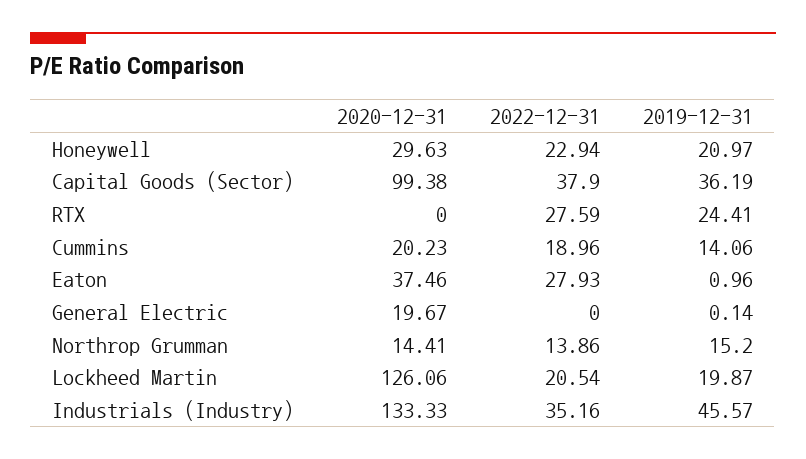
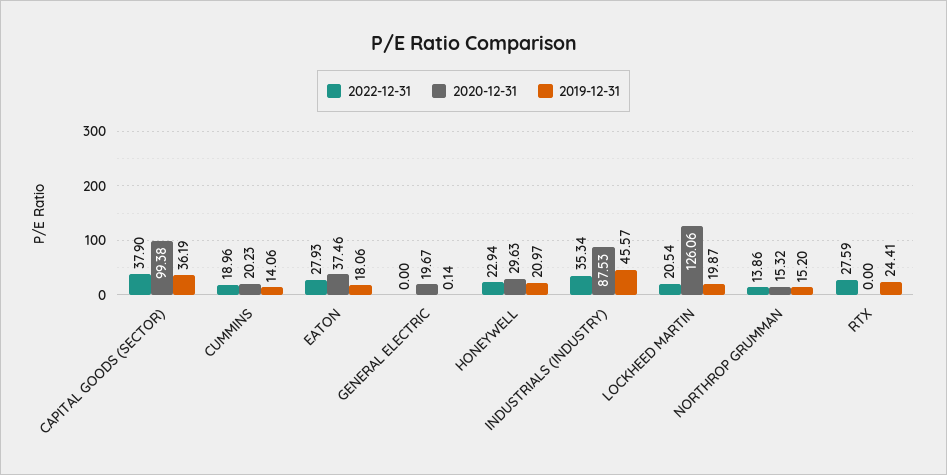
2019-12-31, Eaton: 0.96 -> 18.06
2020-12-31, Northrop Grumman: 14.41 -> 15.32
2020-12-31, Industrials (Industry): 133.33 -> 87.53
2022-12-31, Industrials (Industry): 35.16 -> 35.34

